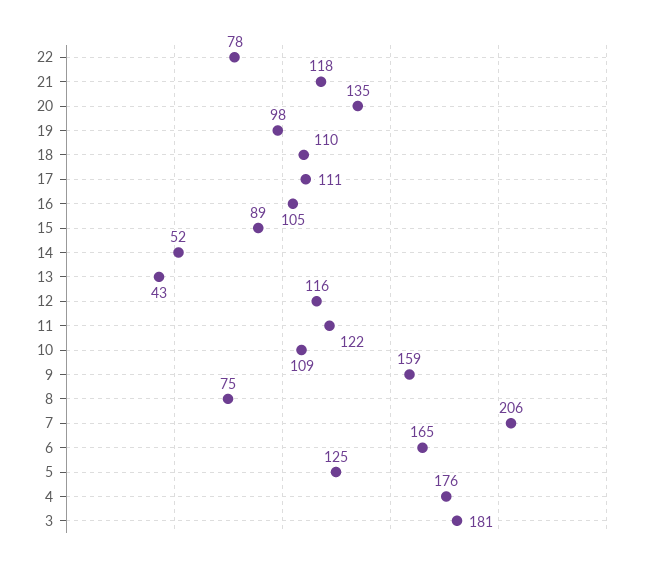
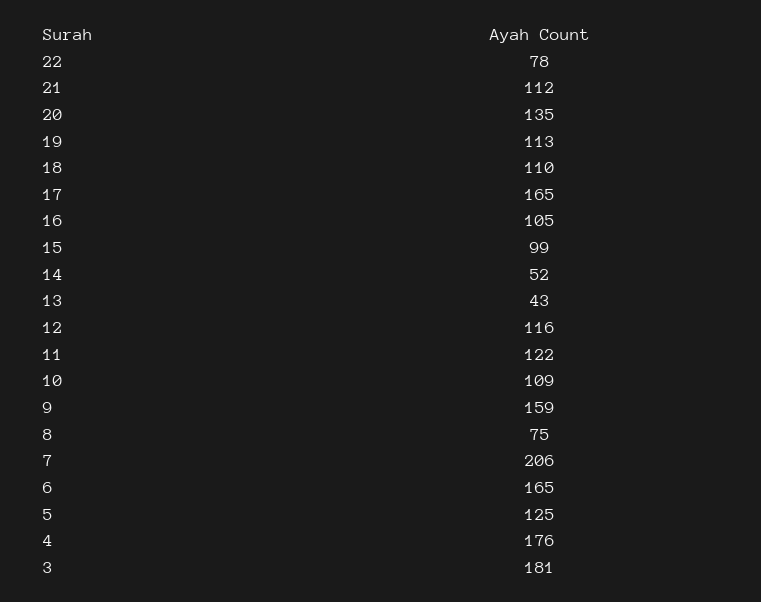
21: 118 -> 112
19: 98 -> 113
17: 111 -> 165
15: 89 -> 99

